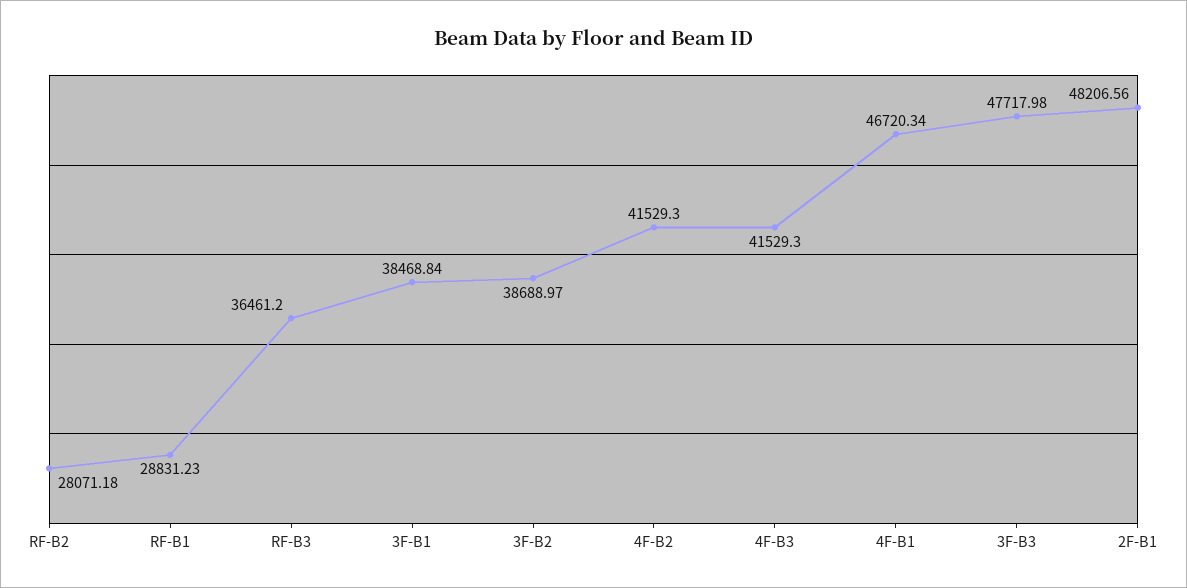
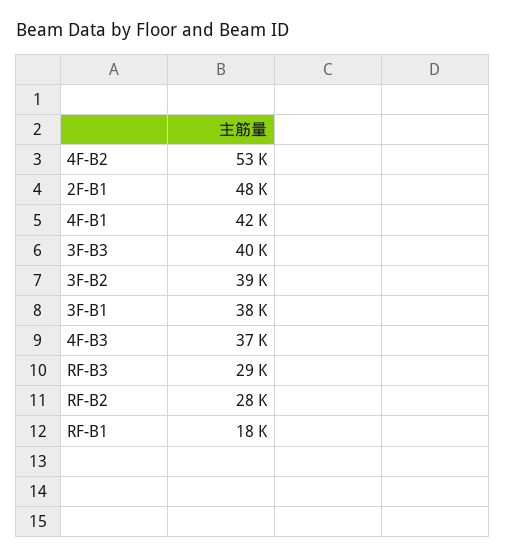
RF-B1: 28831.23 -> 18000
RF-B3: 36461.2 -> 29000
4F-B2: 41529.3 -> 53000
4F-B3: 41529.3 -> 37000
4F-B1: 46720.34 -> 42000
3F-B3: 47717.98 -> 40000

